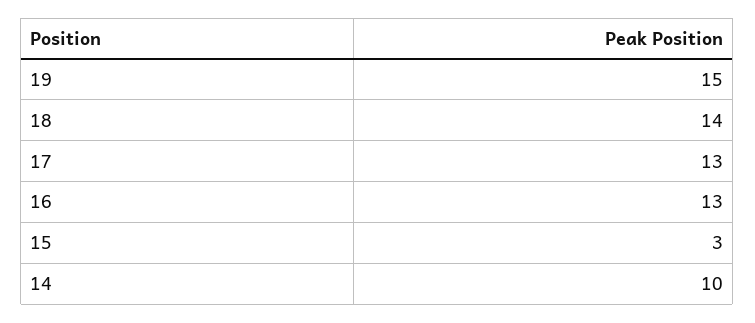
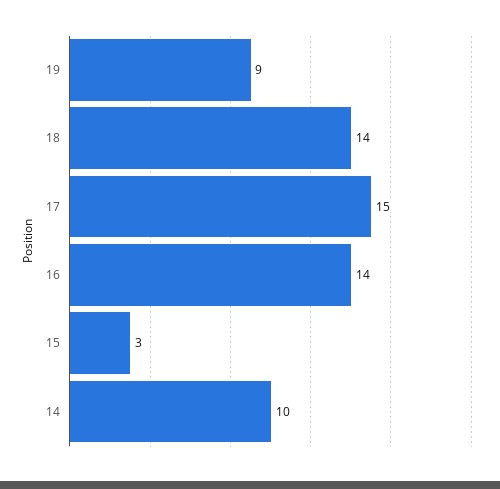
19: 15 -> 9
17: 13 -> 15
16: 13 -> 14

